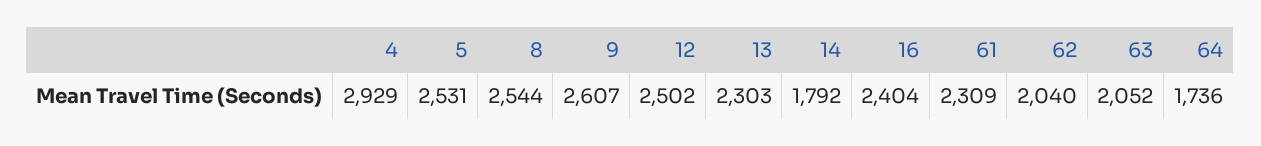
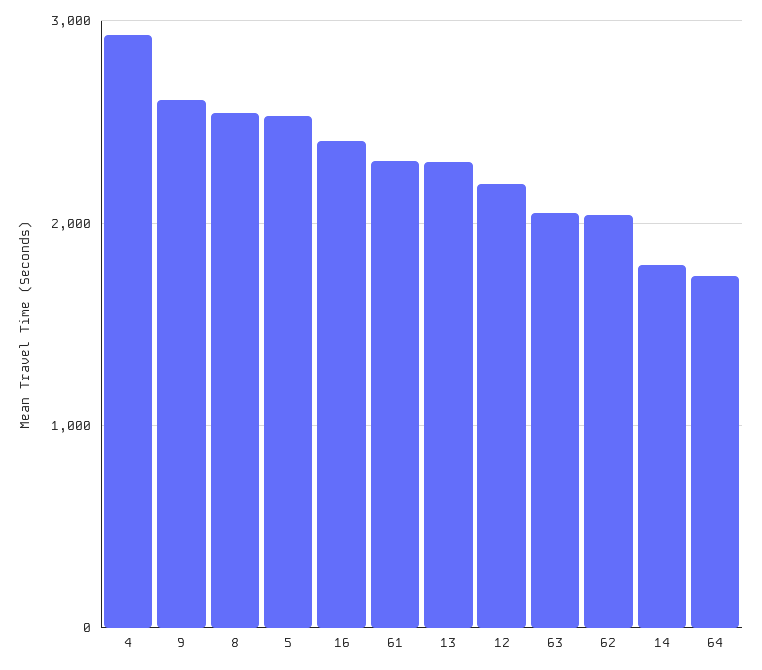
12: 2502 -> 2200

